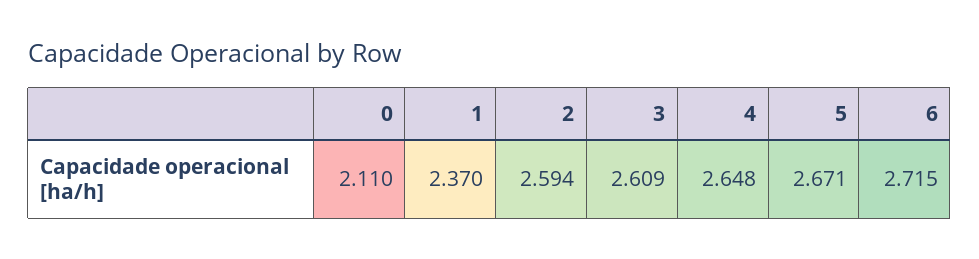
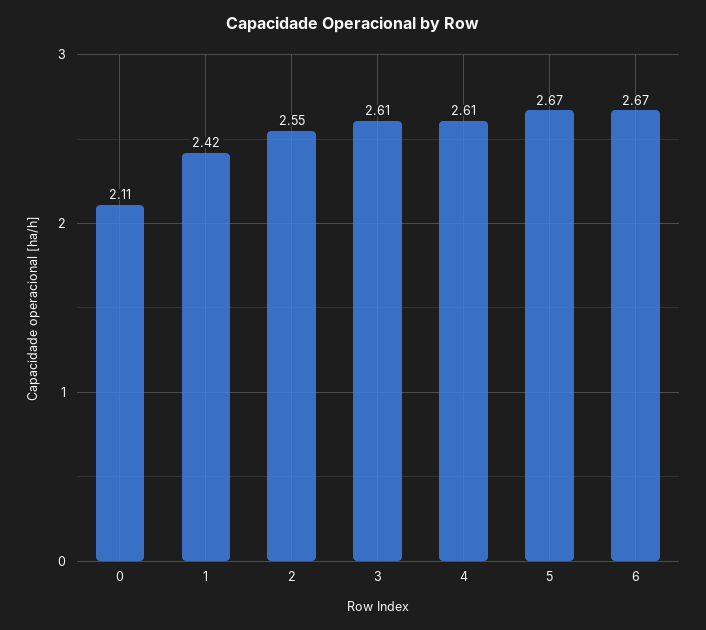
1: 2.37 -> 2.42
2: 2.594 -> 2.55
4: 2.648 -> 2.61
6: 2.715 -> 2.67

